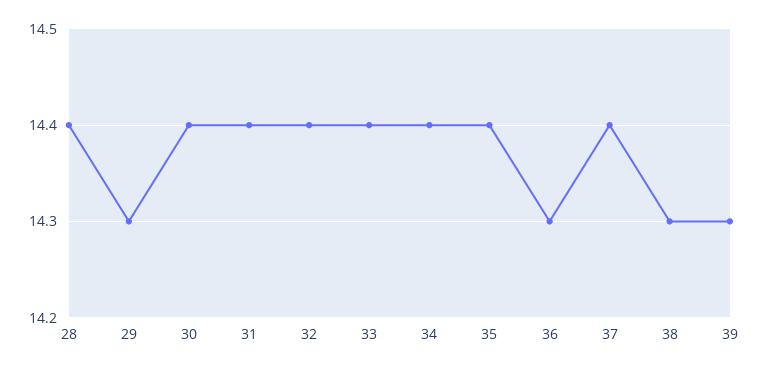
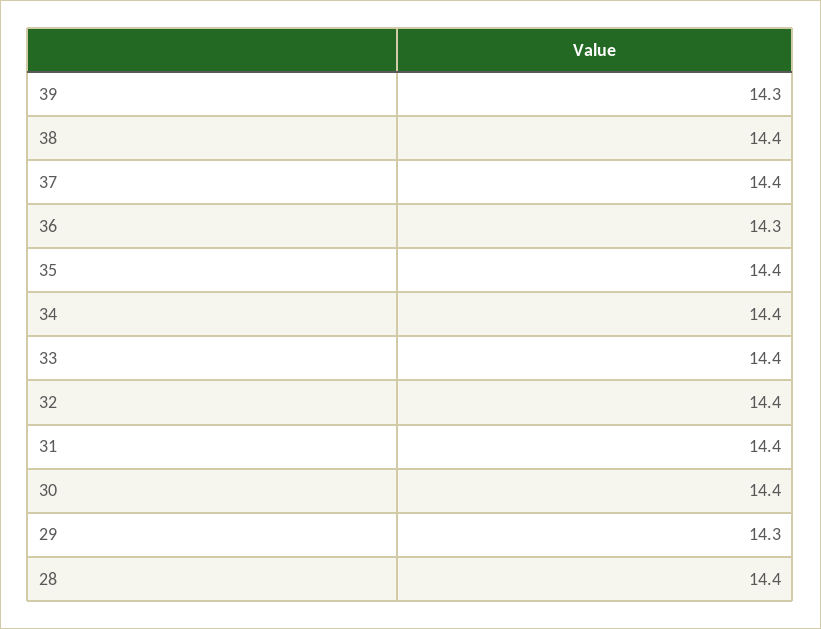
38: 14.3 -> 14.4

